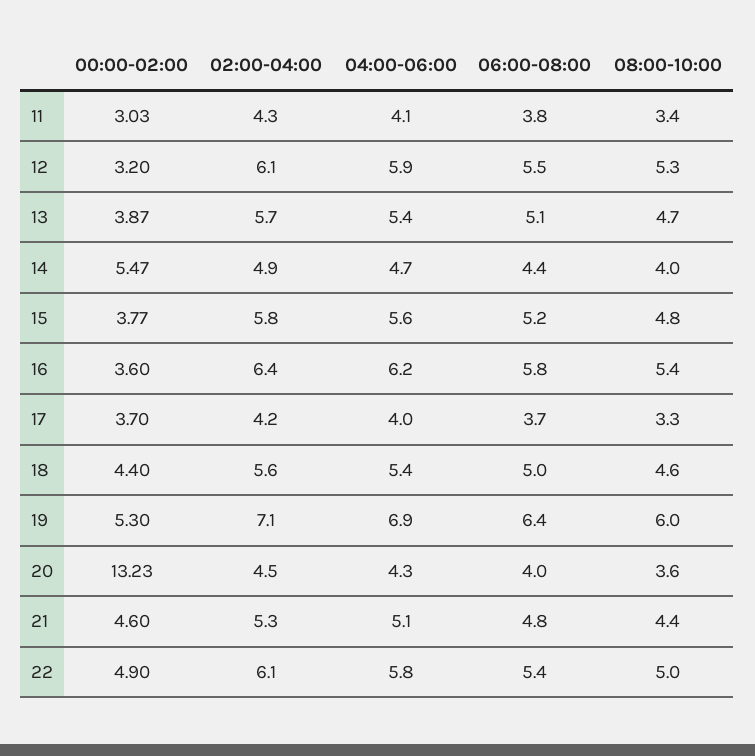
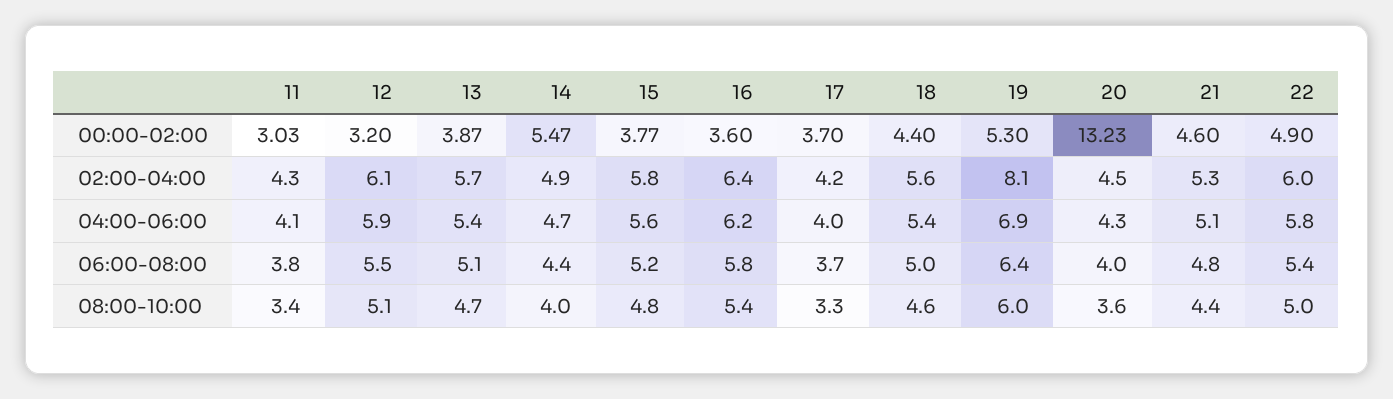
08:00-10:00, 12: 5.3 -> 5.1
02:00-04:00, 19: 7.1 -> 8.1
02:00-04:00, 22: 6.1 -> 6

